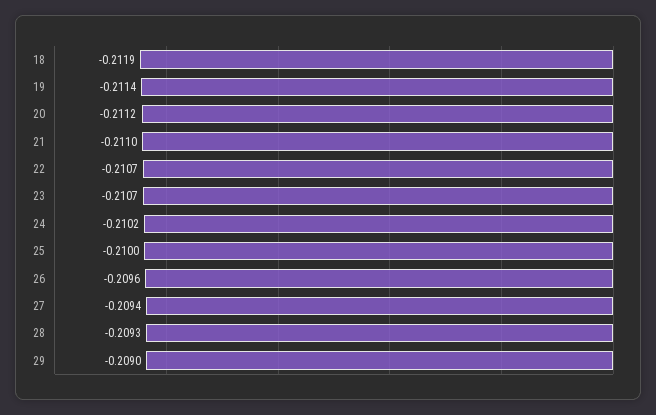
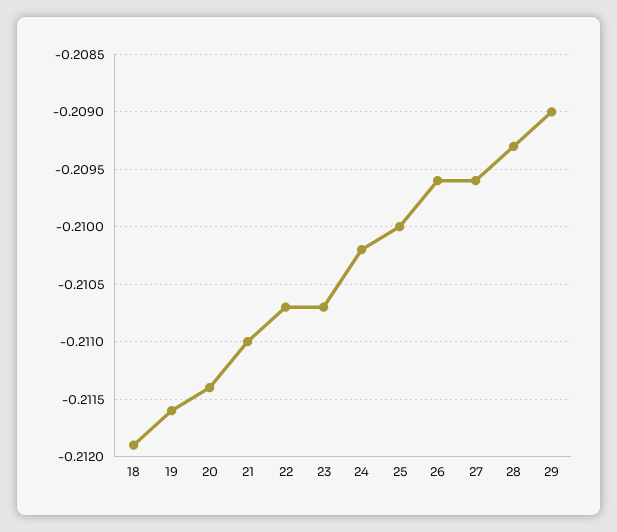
19: -0.2114 -> -0.2116
20: -0.2112 -> -0.2114
27: -0.2094 -> -0.2096

